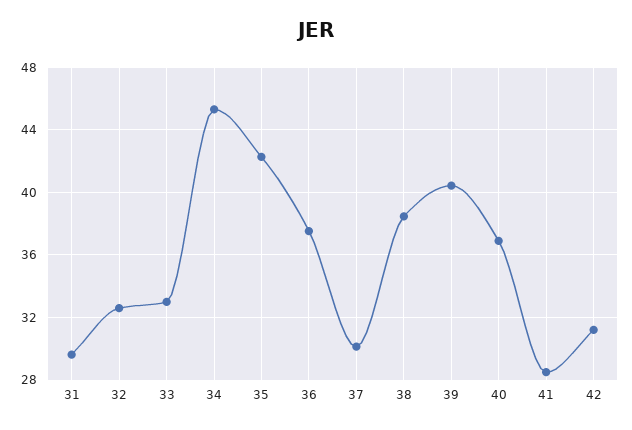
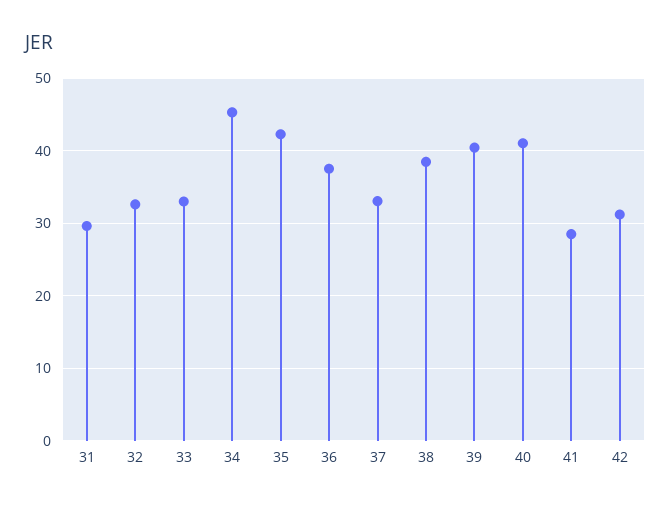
37: 30 -> 33
40: 37 -> 41

